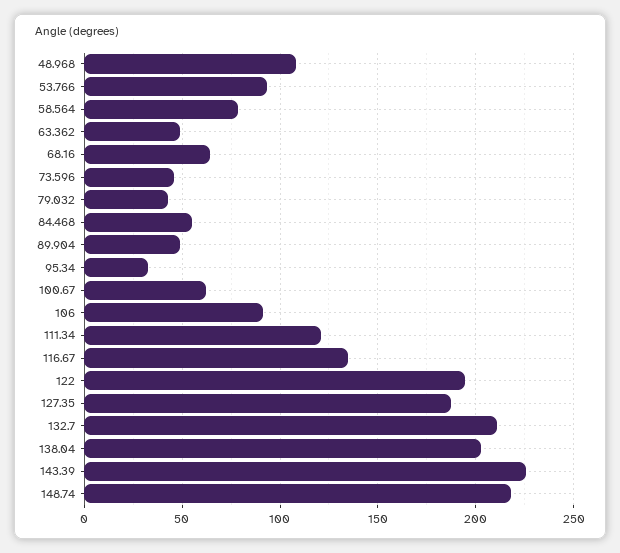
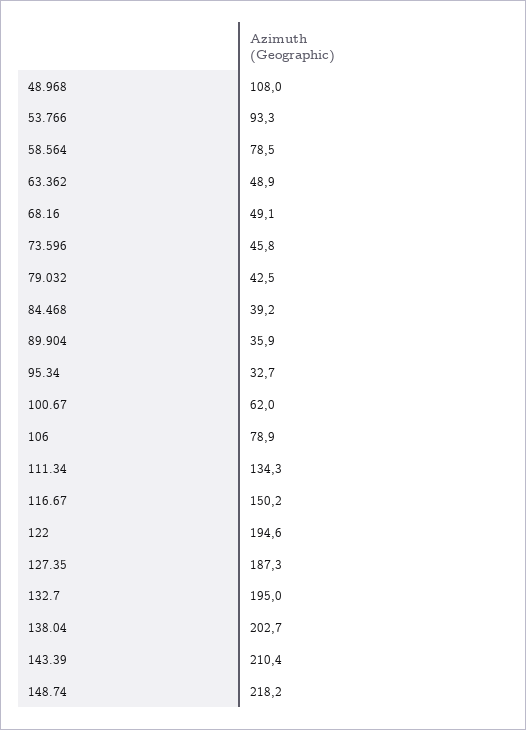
68.16: 65 -> 49.1
84.468: 55 -> 39.2
89.904: 50 -> 35.9
106: 90 -> 78.9
111.34: 120 -> 134.3
116.67: 135 -> 150.2
132.7: 210 -> 195
143.39: 225 -> 210.4

